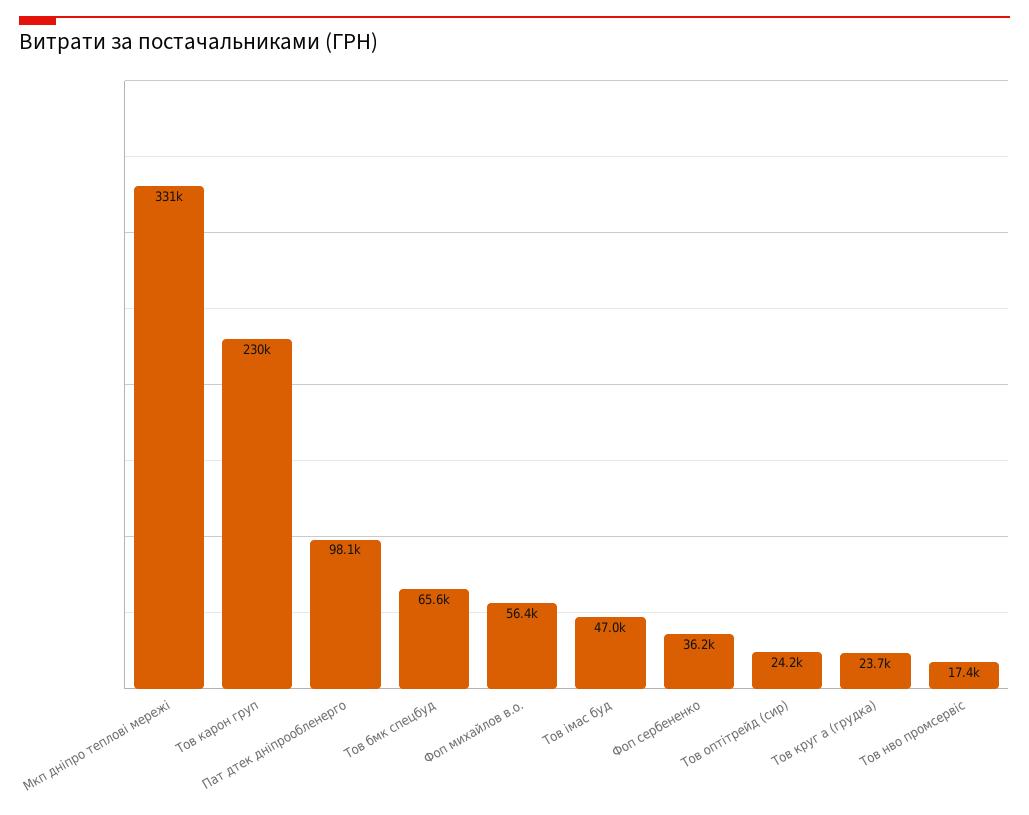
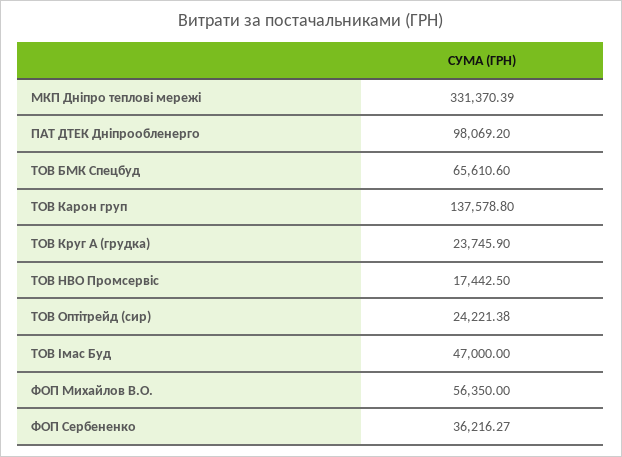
Тов карон груп: 230000 -> 137578.8

